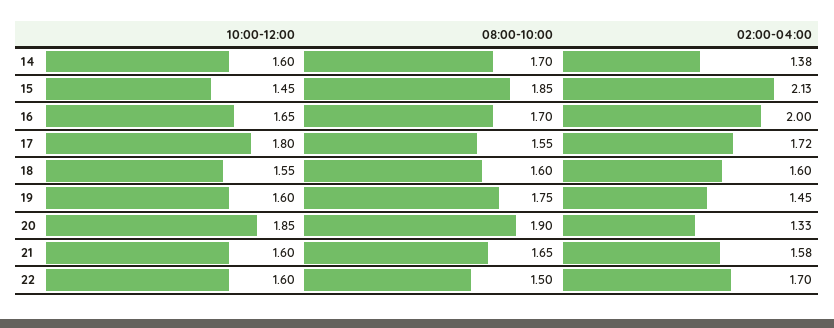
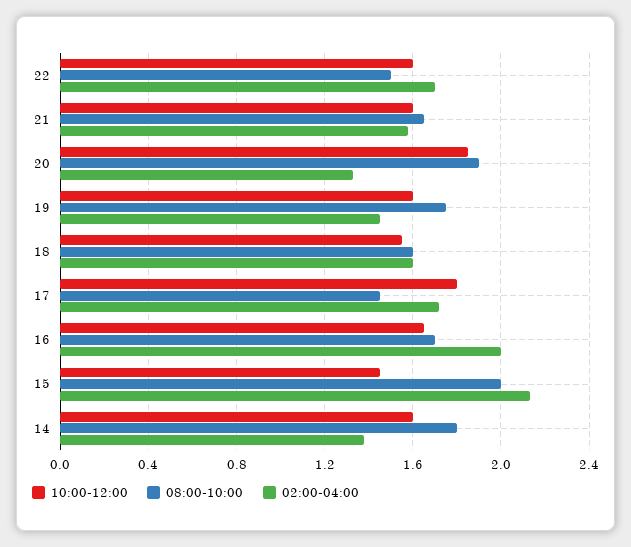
08:00-10:00, 14: 1.7 -> 1.8
08:00-10:00, 15: 1.85 -> 2
08:00-10:00, 17: 1.55 -> 1.45

